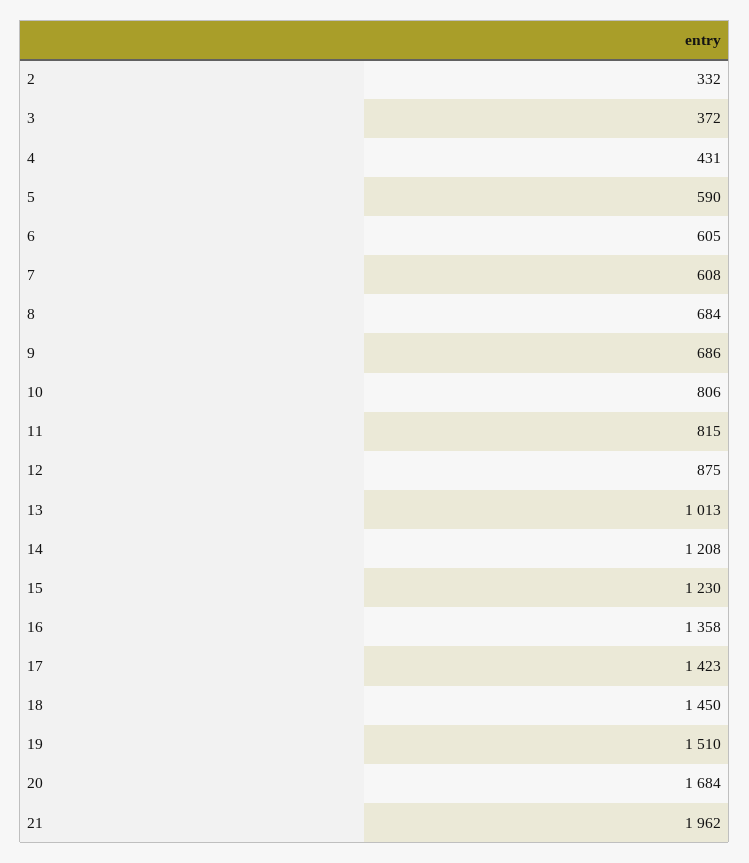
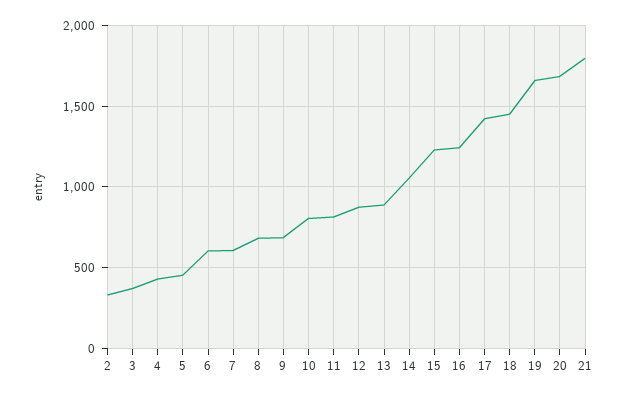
5: 590 -> 450
13: 1013 -> 900
14: 1208 -> 1050
16: 1358 -> 1250
19: 1510 -> 1650
21: 1962 -> 1800

